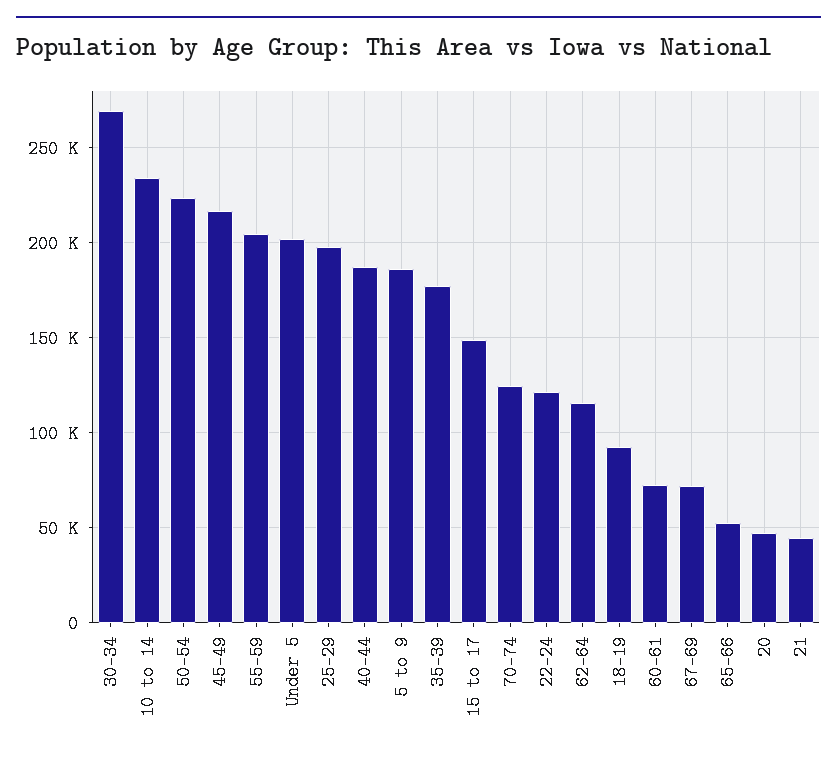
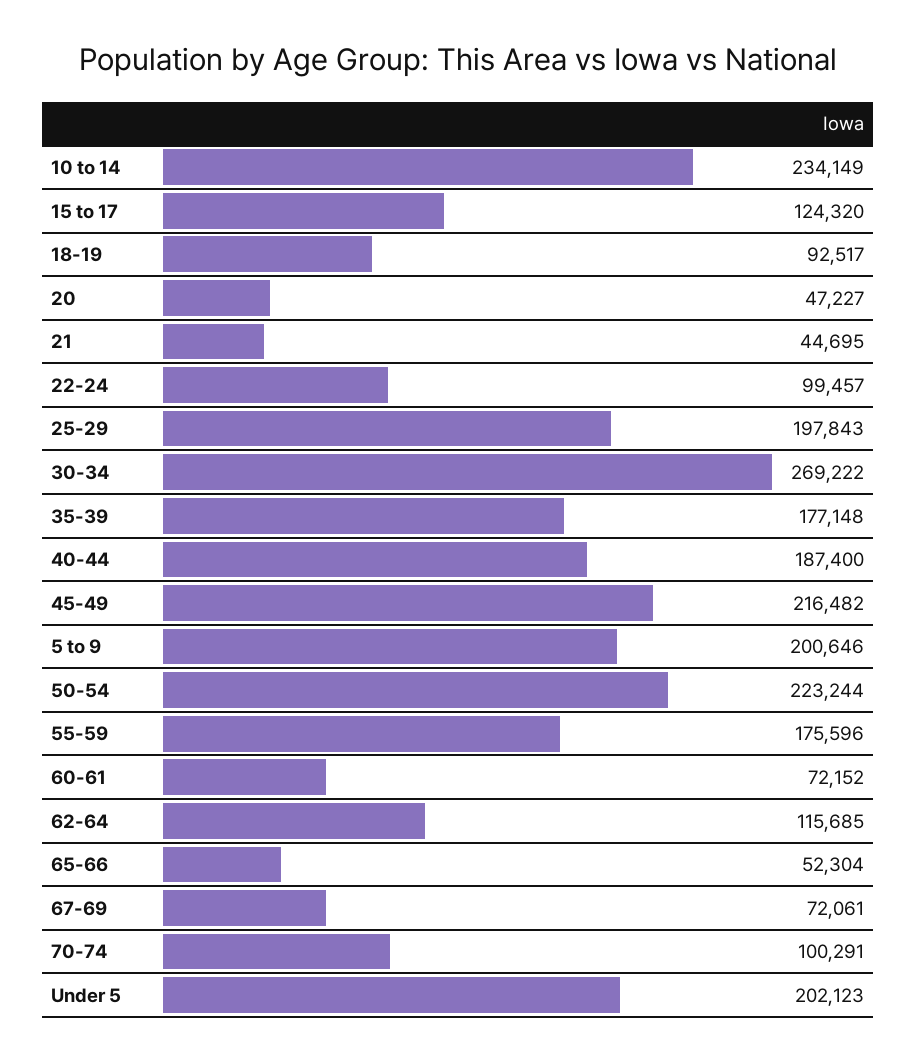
55-59: 205000 -> 175596
5 to 9: 185000 -> 200646
15 to 17: 150000 -> 124320
70-74: 125000 -> 100291
22-24: 120000 -> 99457

